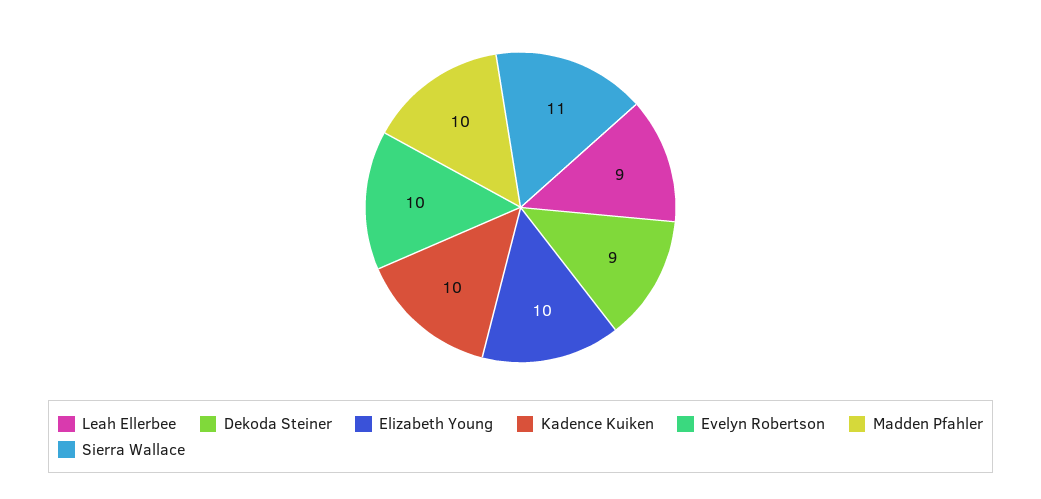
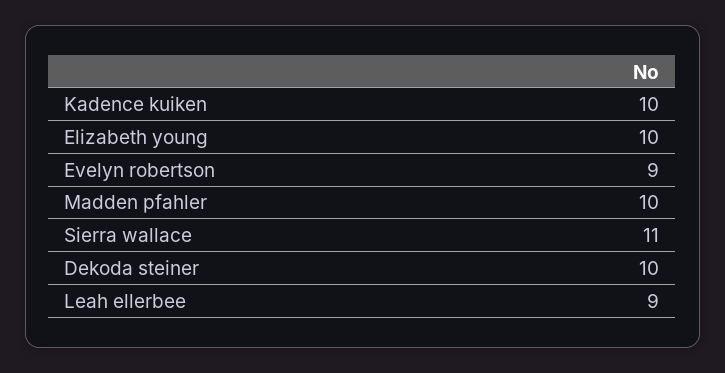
Dekoda Steiner: 9 -> 10
Evelyn Robertson: 10 -> 9

